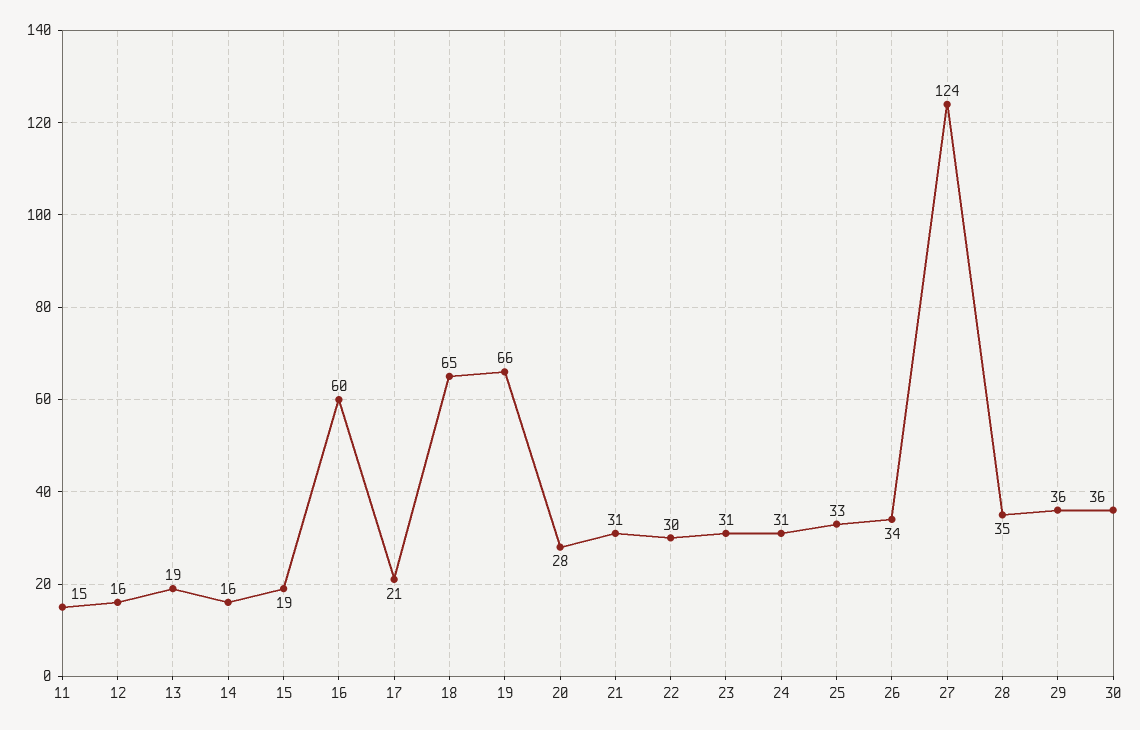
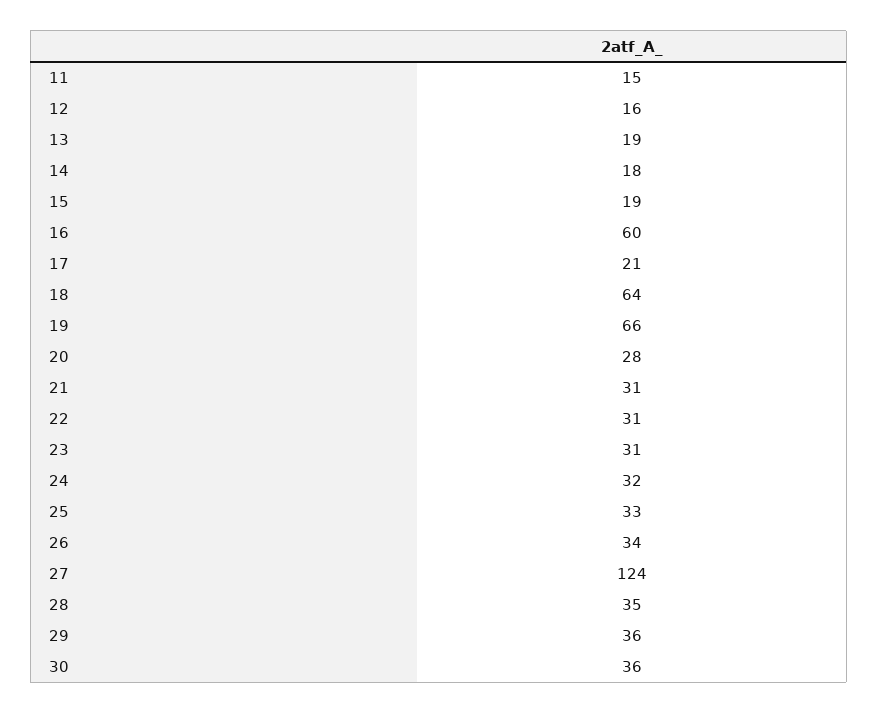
14: 16 -> 18
18: 65 -> 64
22: 30 -> 31
24: 31 -> 32

